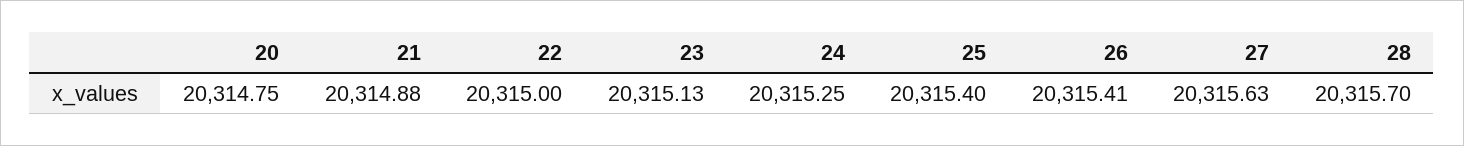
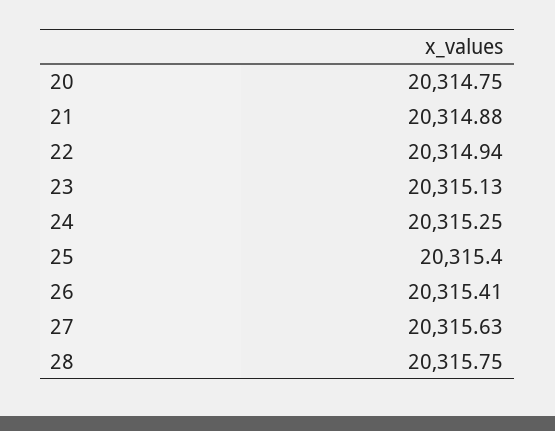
22: 20315 -> 20314.94
28: 20315.7 -> 20315.75

